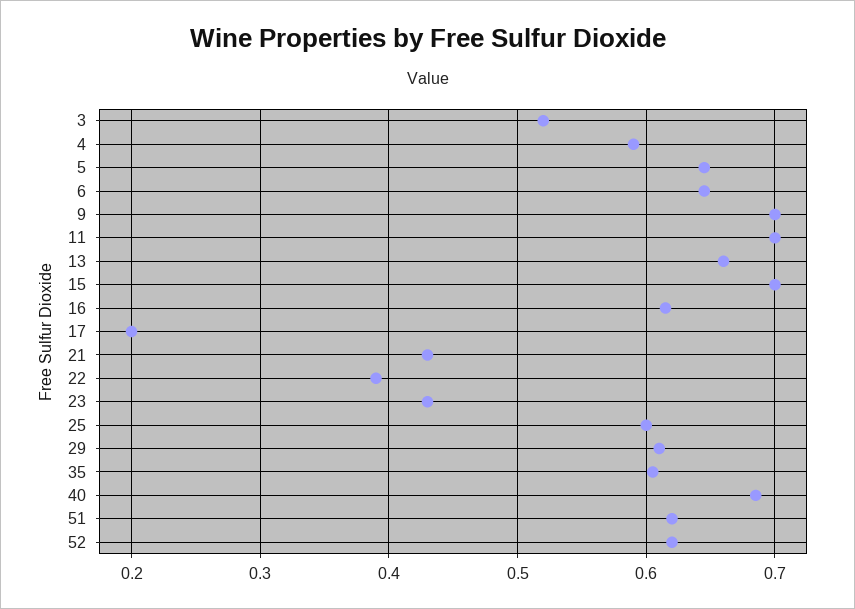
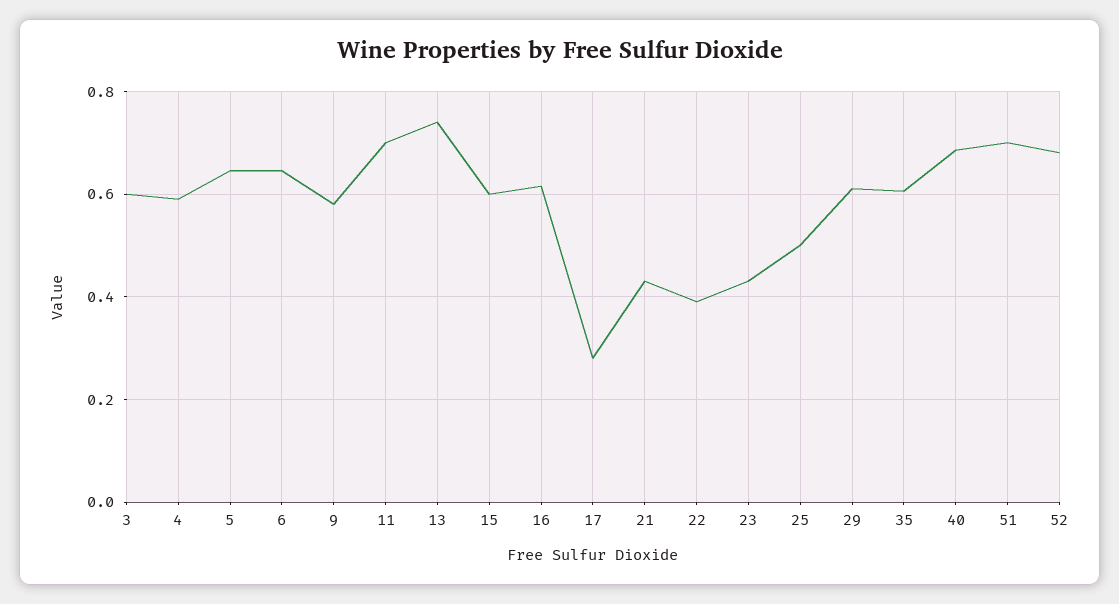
3: 0.52 -> 0.6
9: 0.7 -> 0.58
13: 0.66 -> 0.74
15: 0.7 -> 0.6
17: 0.2 -> 0.28
25: 0.6 -> 0.5
51: 0.62 -> 0.7
52: 0.62 -> 0.68

